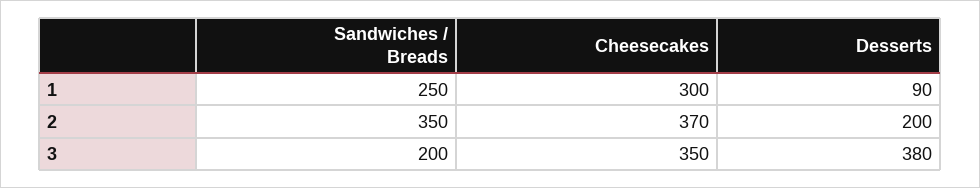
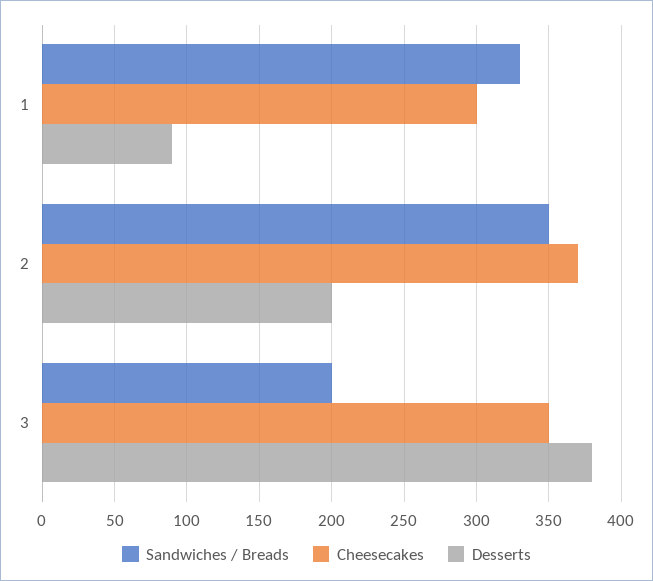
Sandwiches / Breads, 1: 250 -> 330

